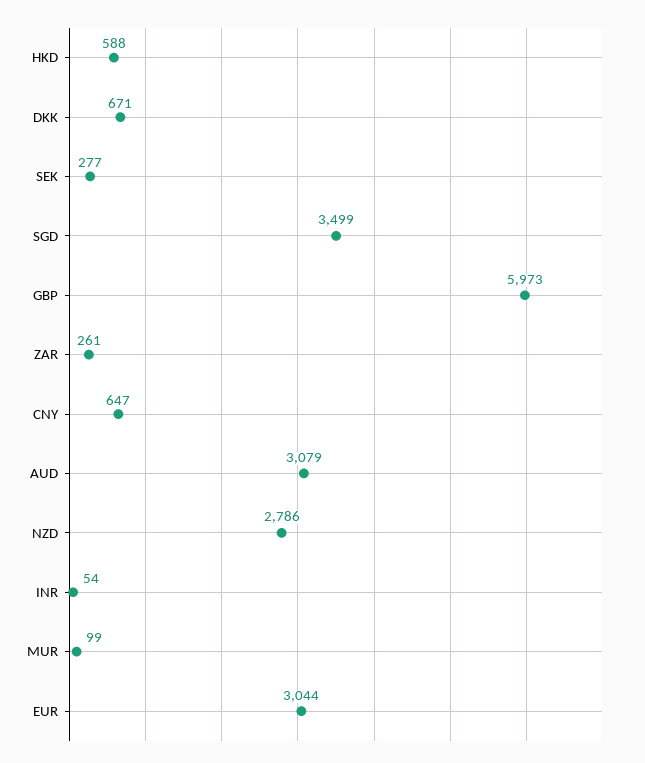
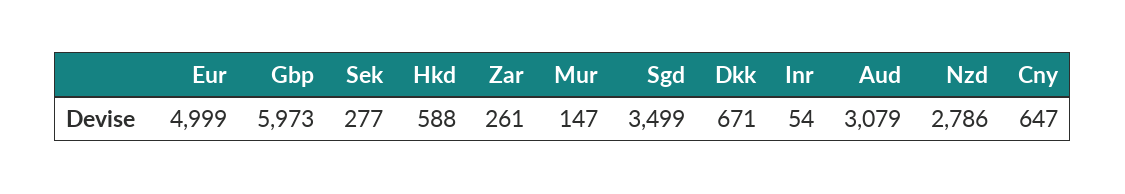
MUR: 99 -> 147
EUR: 3044 -> 4999

